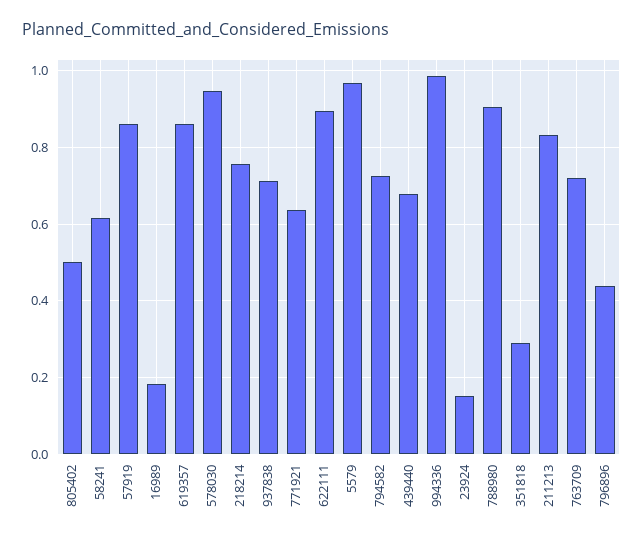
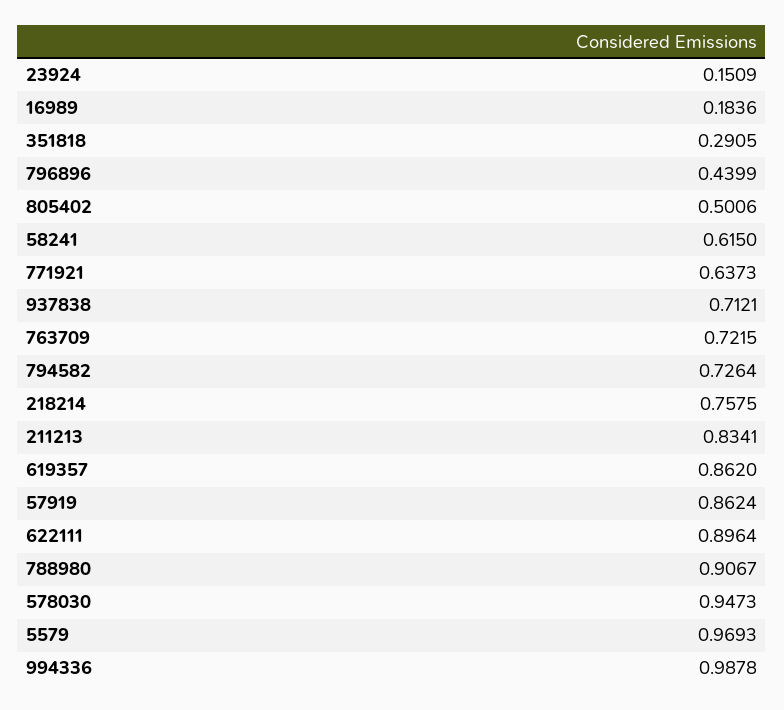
439440: 0.68 -> none

